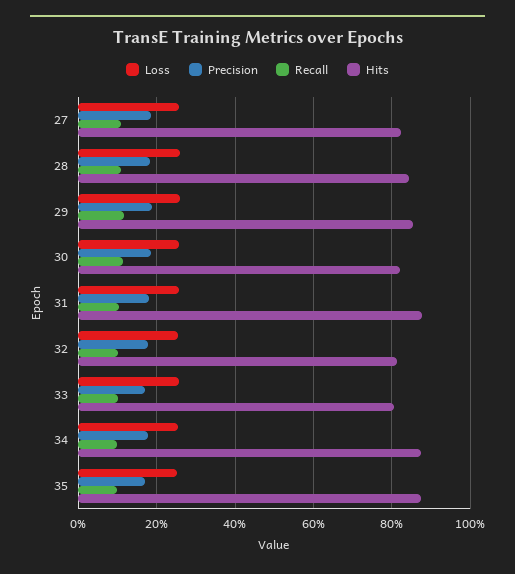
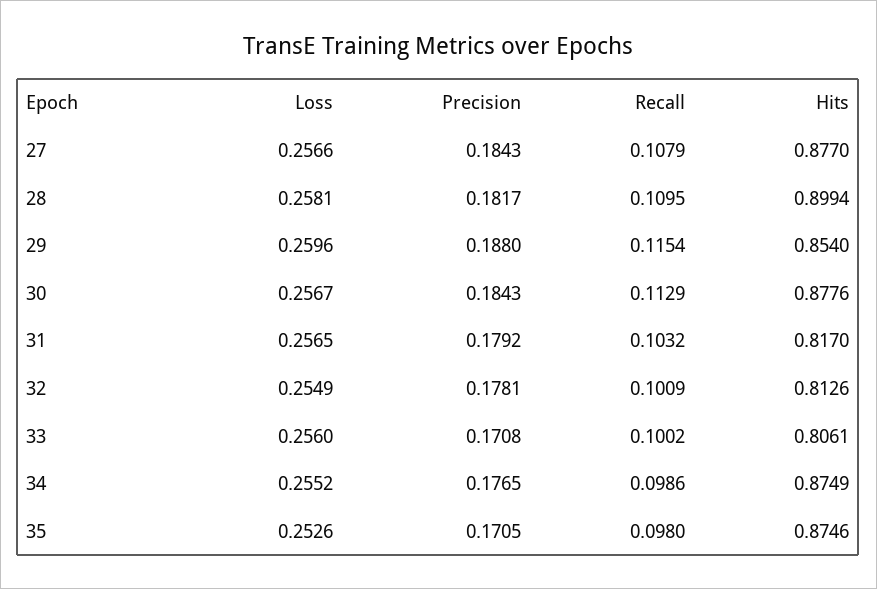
Hits, 27: 0.82 -> 0.877
Hits, 28: 0.84 -> 0.8994
Hits, 30: 0.82 -> 0.8776
Hits, 31: 0.88 -> 0.817

